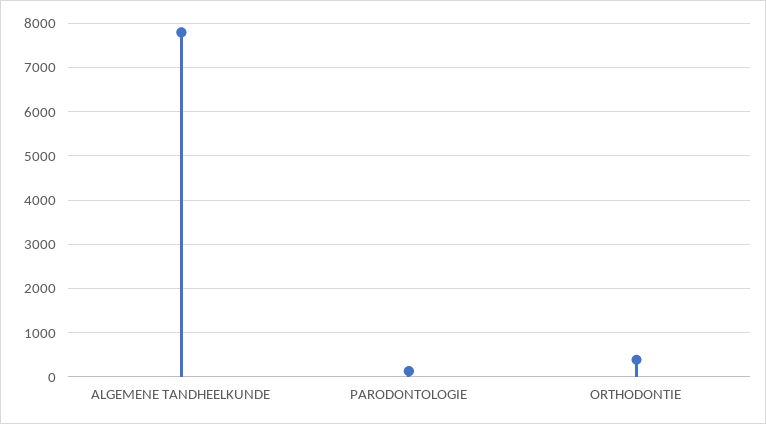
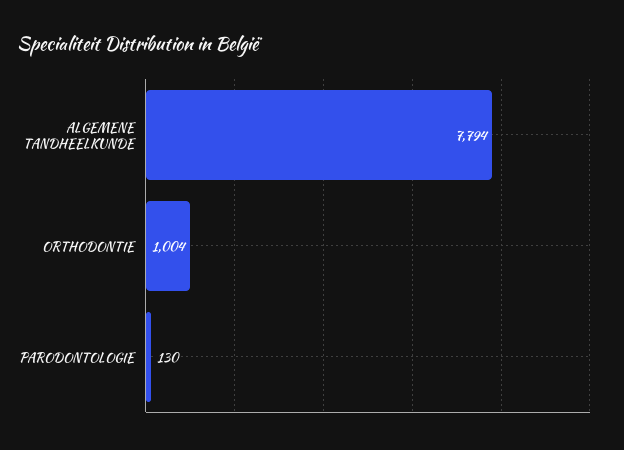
ORTHODONTIE: 400 -> 1004

